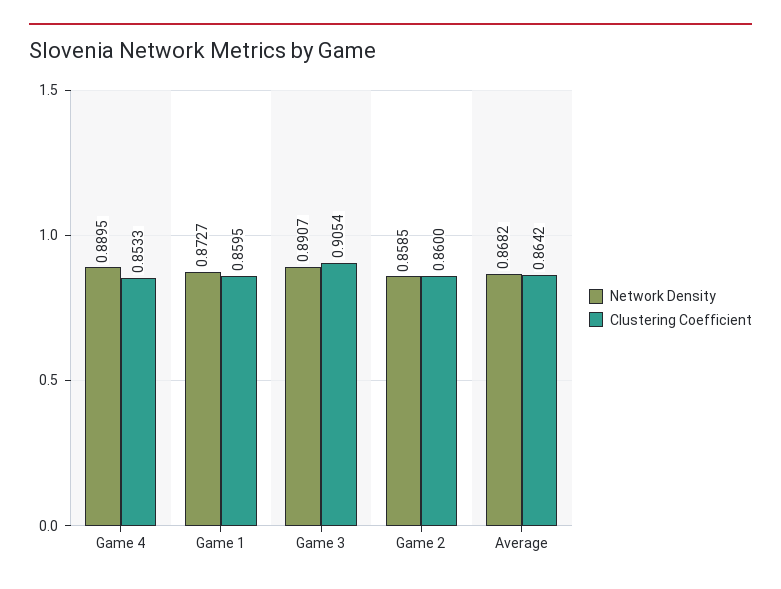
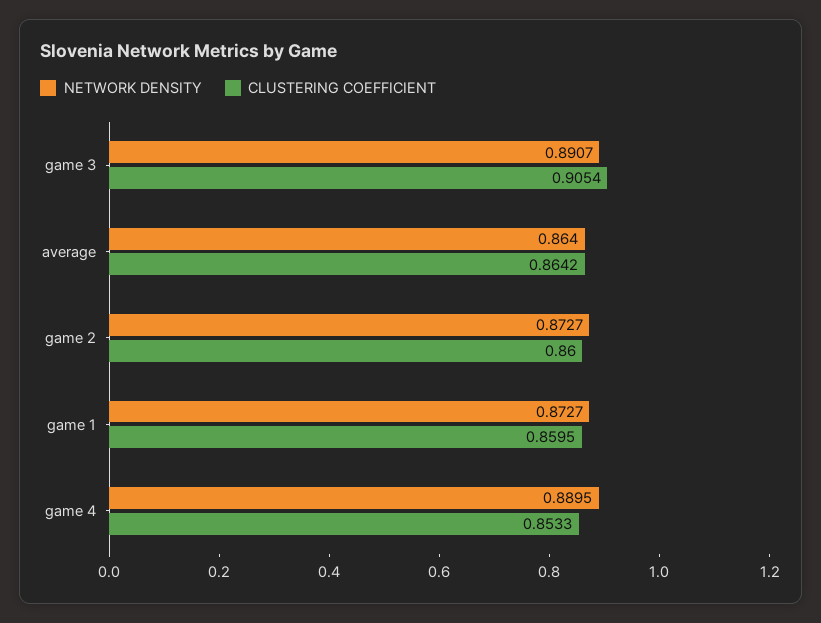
Network Density, Game 2: 0.8585 -> 0.8727
Network Density, Average: 0.8682 -> 0.864

